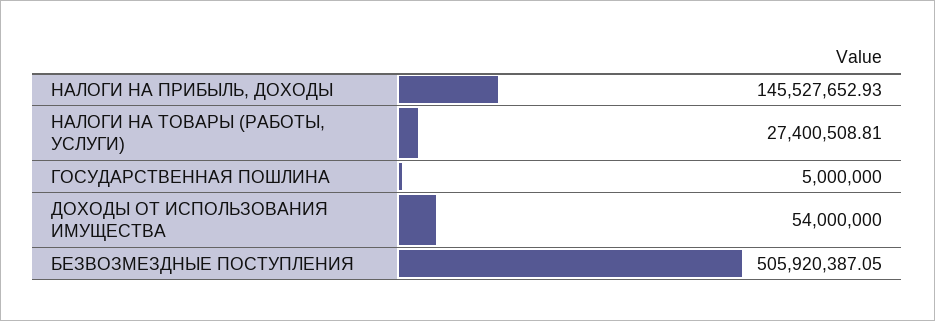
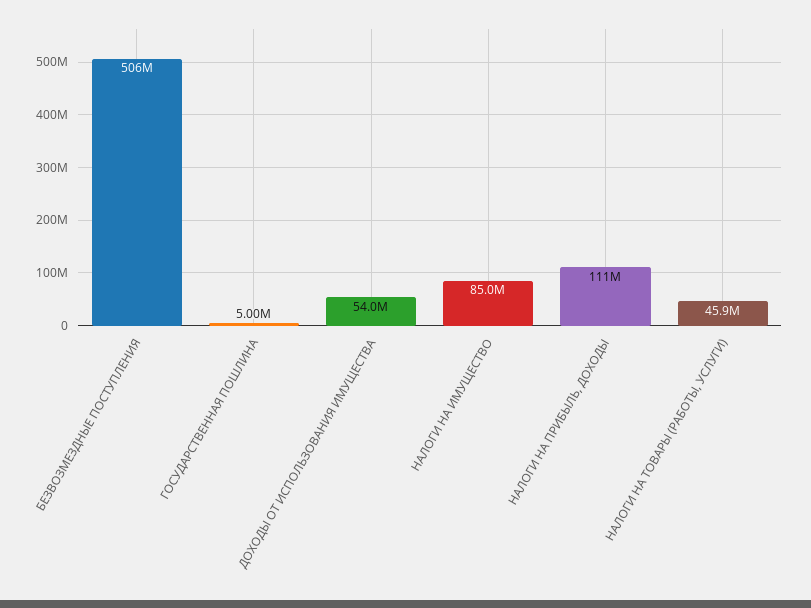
НАЛОГИ НА ПРИБЫЛЬ, ДОХОДЫ: 145527652.93 -> 111000000
НАЛОГИ НА ТОВАРЫ (РАБОТЫ, УСЛУГИ): 27400508.81 -> 45900000
НАЛОГИ НА ИМУЩЕСТВО: none -> 85000000

